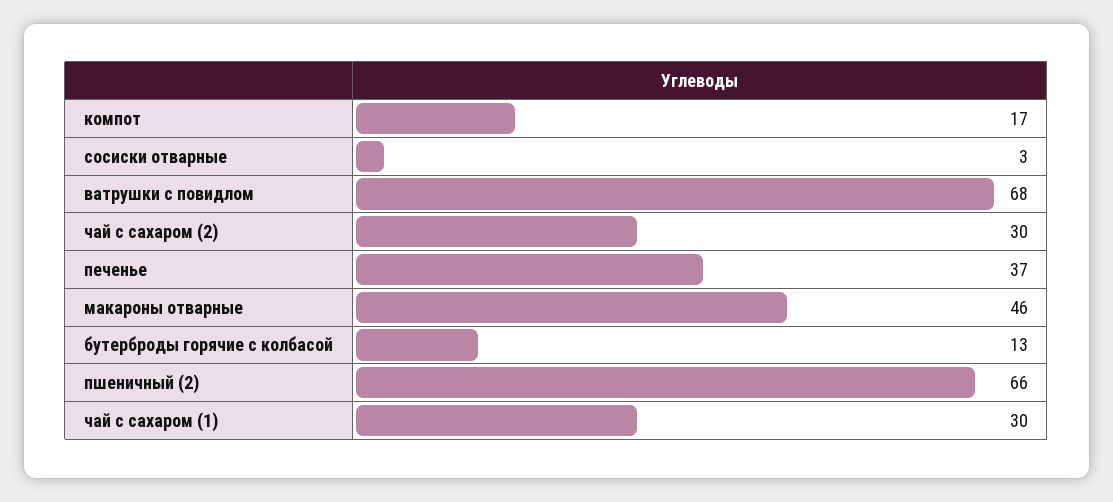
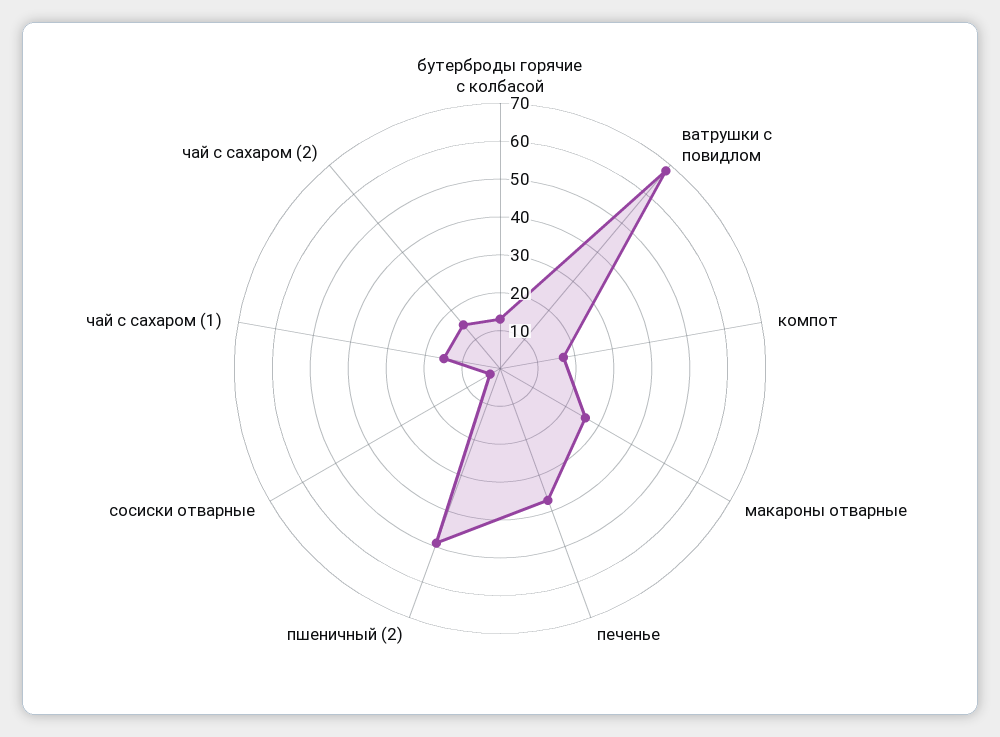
чай с сахаром (2): 30 -> 15
макароны отварные: 46 -> 25
пшеничный (2): 66 -> 50
чай с сахаром (1): 30 -> 15

